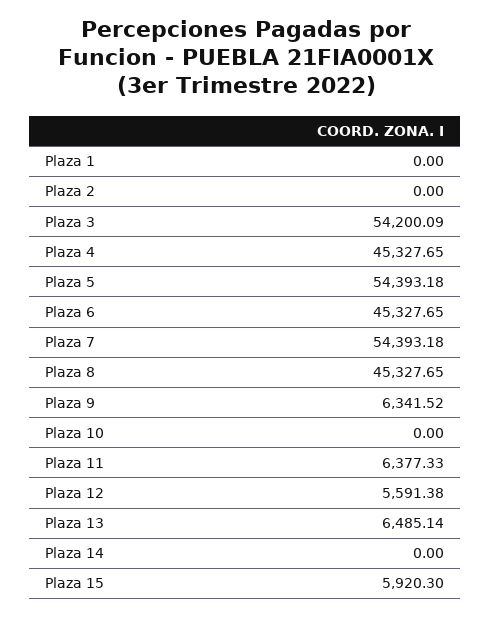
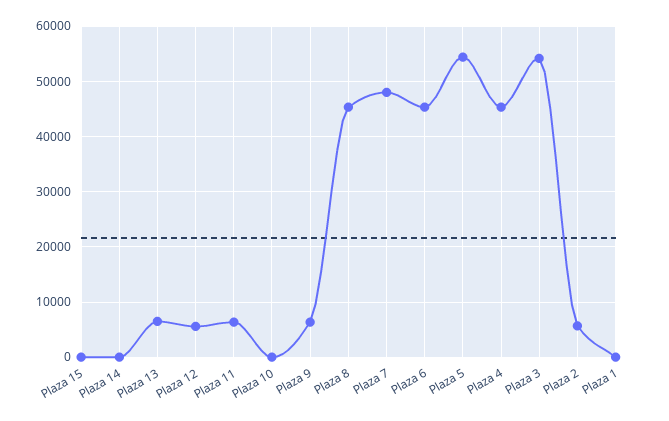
Plaza 2: 0 -> 6000
Plaza 7: 54393.18 -> 48000
Plaza 15: 5920.3 -> 0

